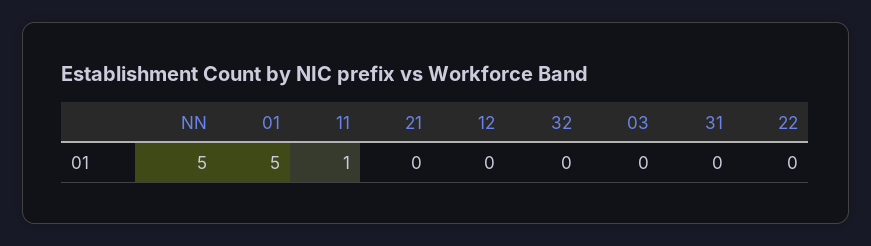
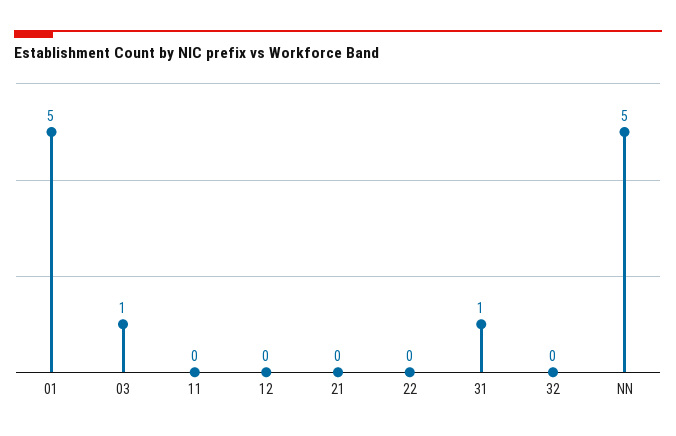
11: 1 -> 0
03: 0 -> 1
31: 0 -> 1

